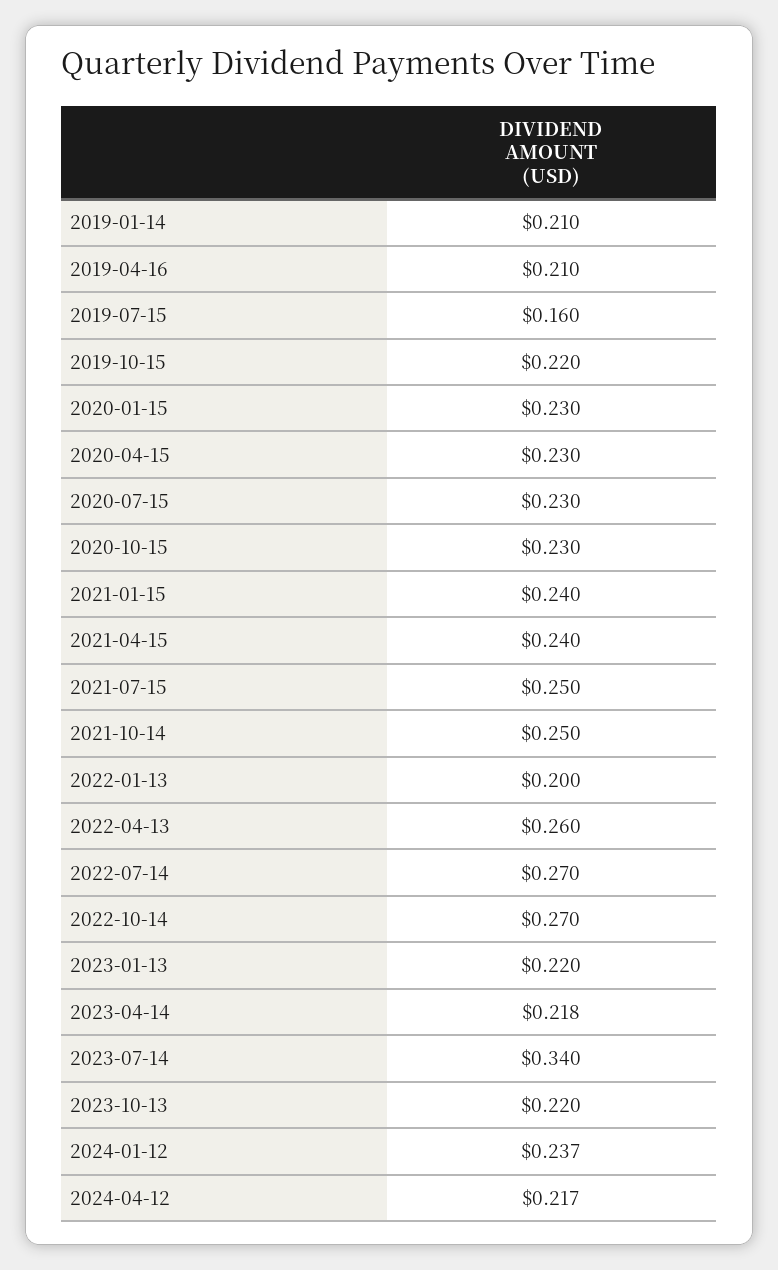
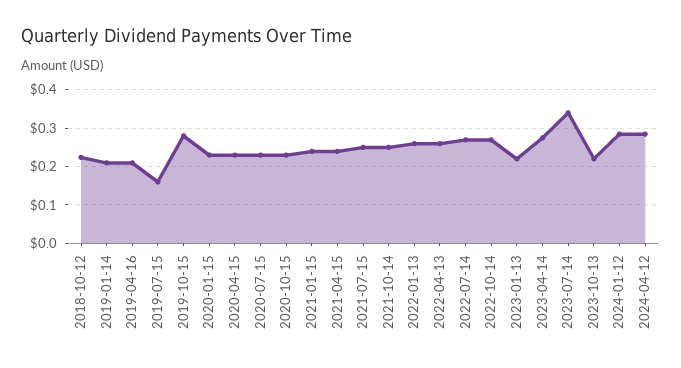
2019-10-15: 0.22 -> 0.28
2022-01-13: 0.2 -> 0.26
2023-04-14: 0.218 -> 0.28
2024-01-12: 0.237 -> 0.28
2024-04-12: 0.217 -> 0.28
2018-10-12: none -> 0.22

